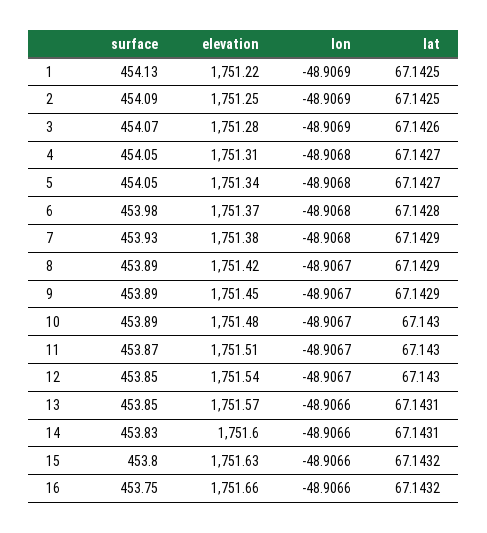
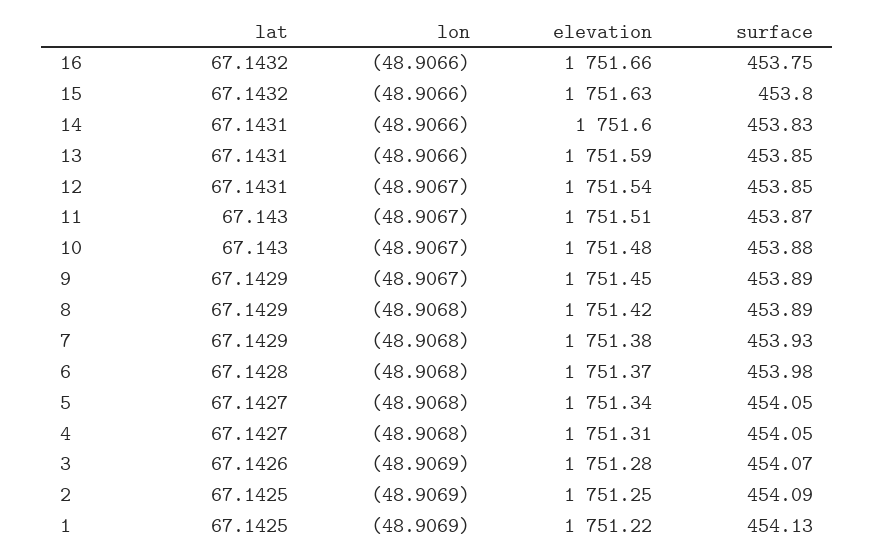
lon, 8: -48.9067 -> -48.9068
surface, 10: 453.89 -> 453.88
lat, 12: 67.143 -> 67.1431
elevation, 13: 1751.57 -> 1751.59

